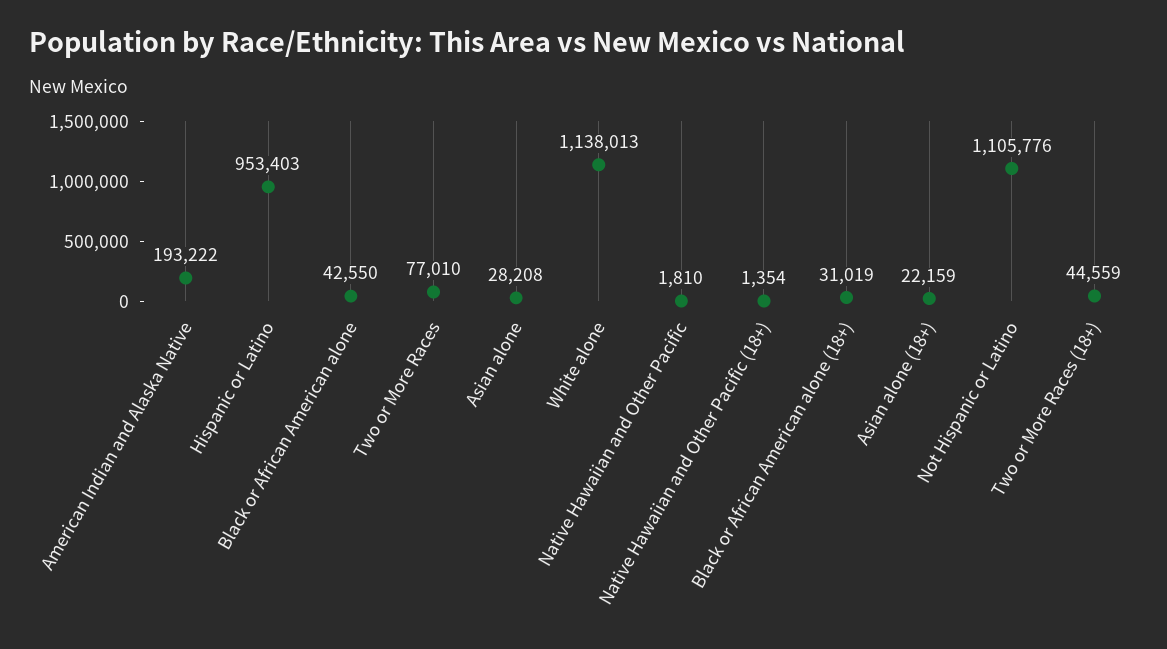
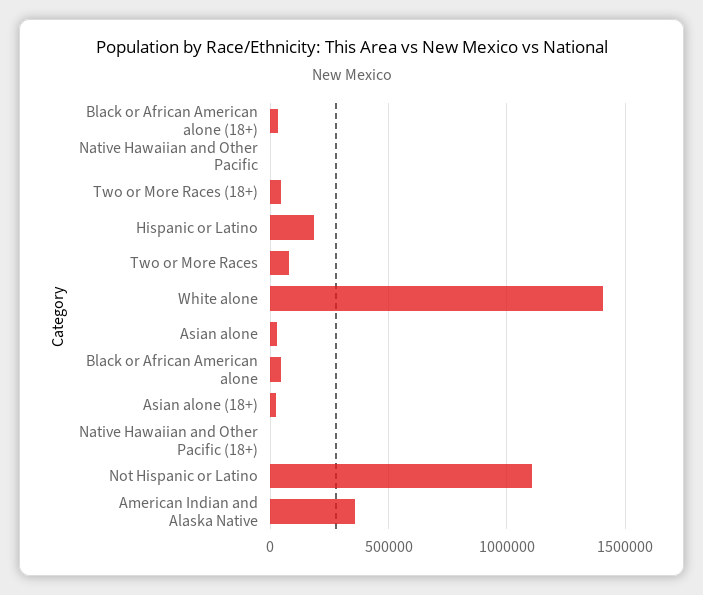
American Indian and Alaska Native: 193222 -> 350000
Hispanic or Latino: 953403 -> 200000
White alone: 1138013 -> 1400000

